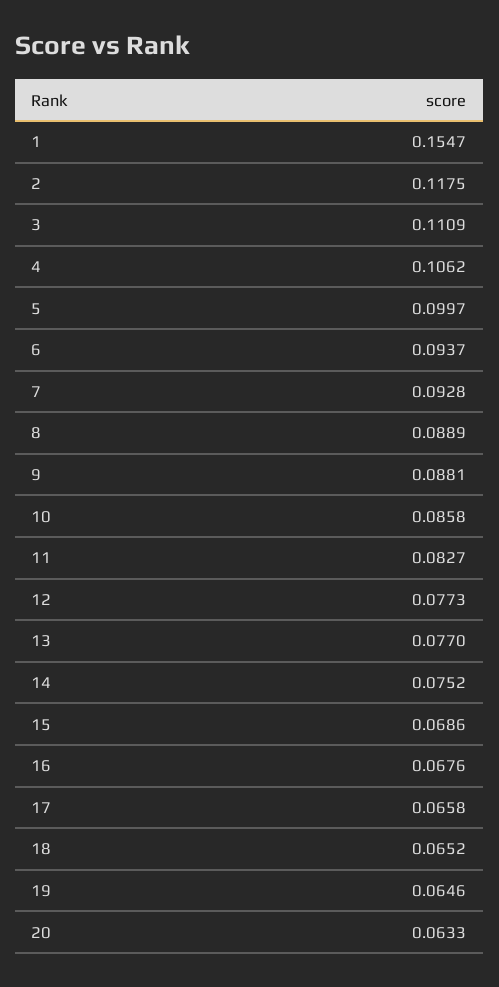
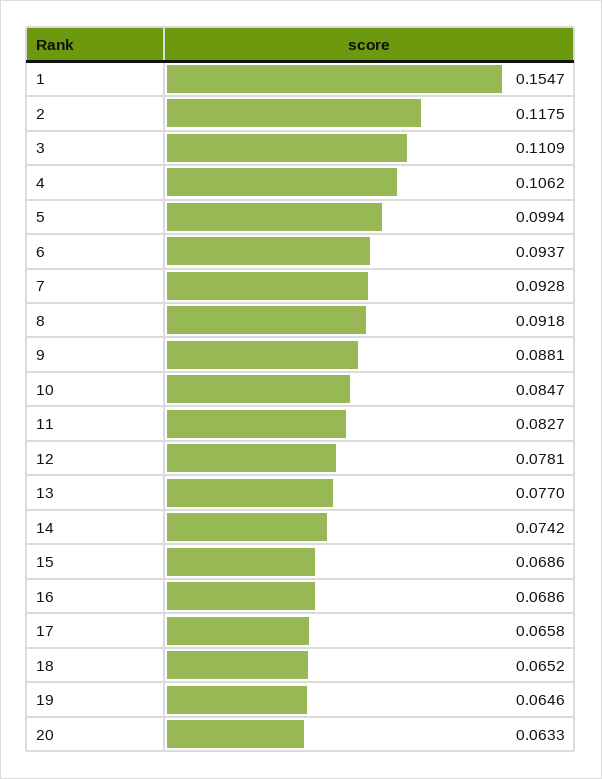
5: 0.0997 -> 0.0994
8: 0.0889 -> 0.0918
10: 0.0858 -> 0.0847
12: 0.0773 -> 0.0781
14: 0.0752 -> 0.0742
16: 0.0676 -> 0.0686

